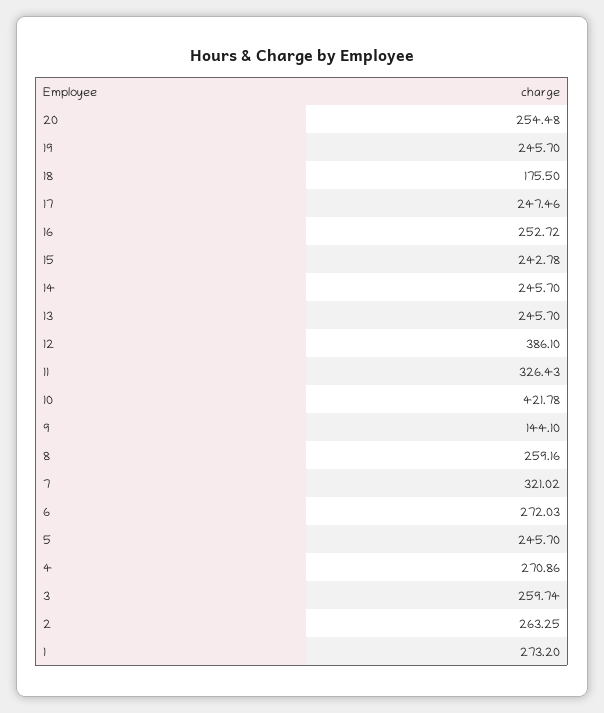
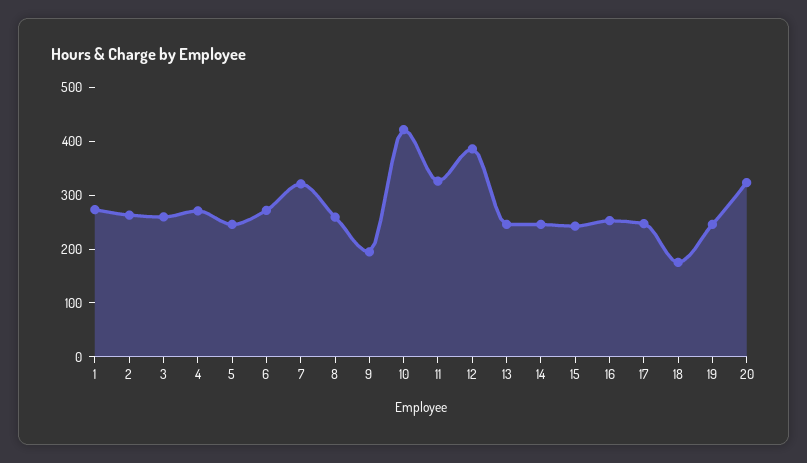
20: 254.48 -> 320
9: 144.1 -> 200

